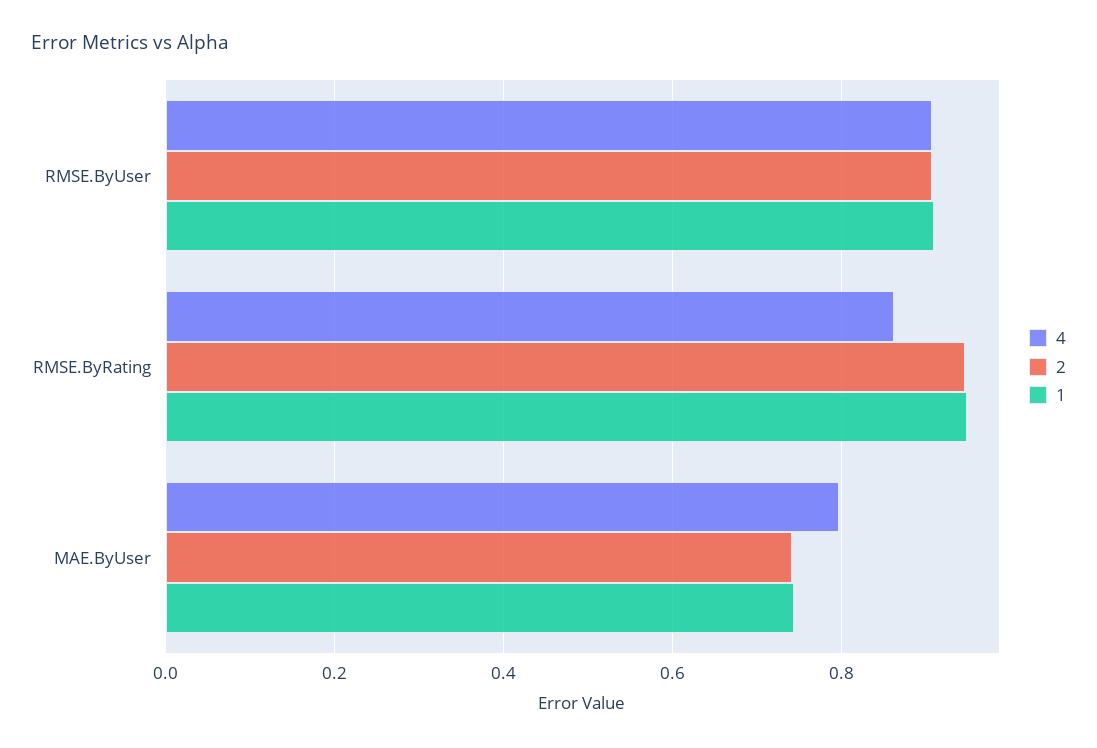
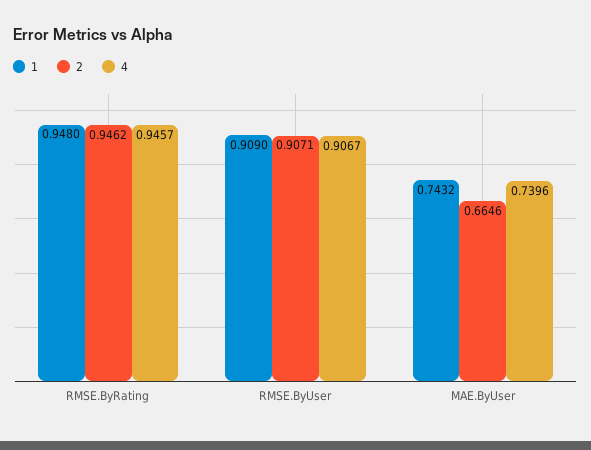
4, RMSE.ByRating: 0.86 -> 0.9457
4, MAE.ByUser: 0.8 -> 0.7396
2, MAE.ByUser: 0.74 -> 0.6646

